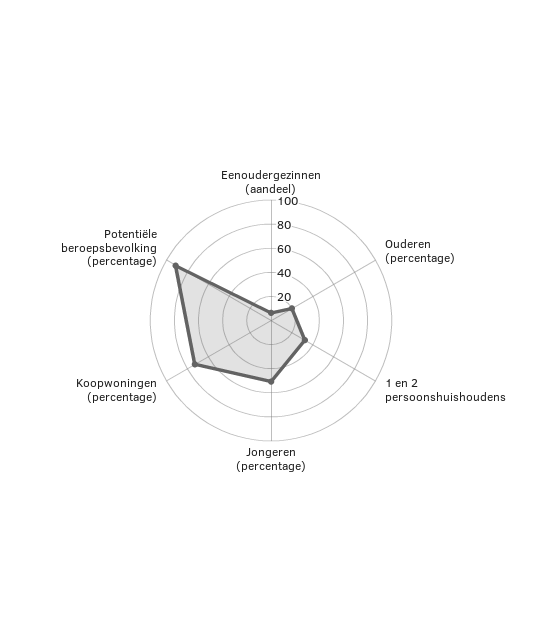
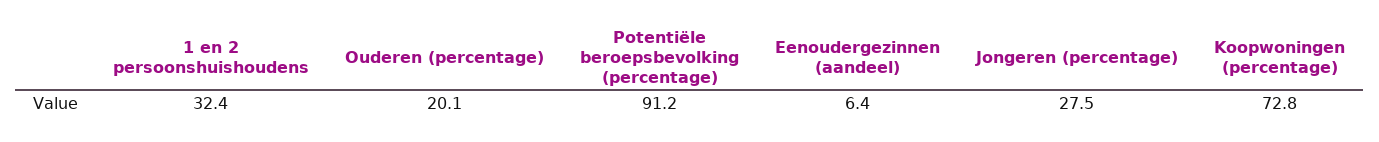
Jongeren (percentage): 50 -> 27.5

